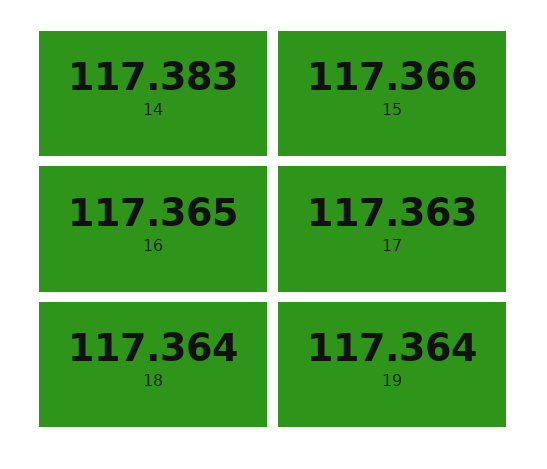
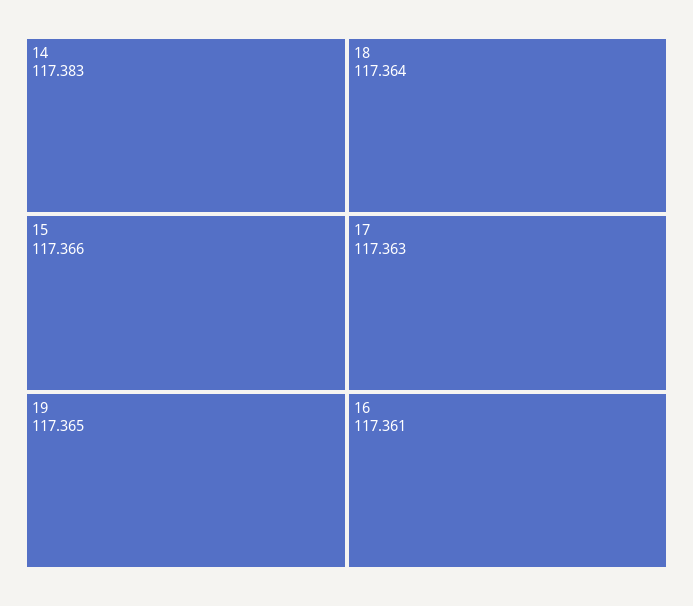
16: 117.365 -> 117.361
19: 117.364 -> 117.365

